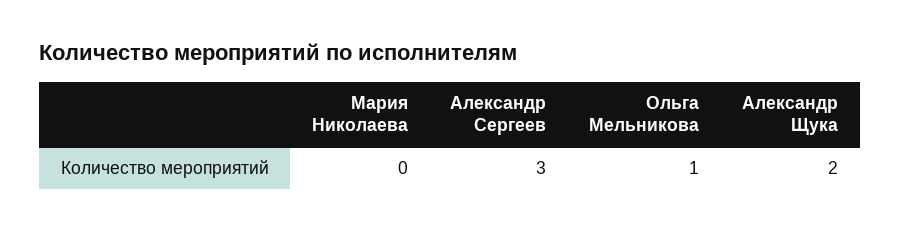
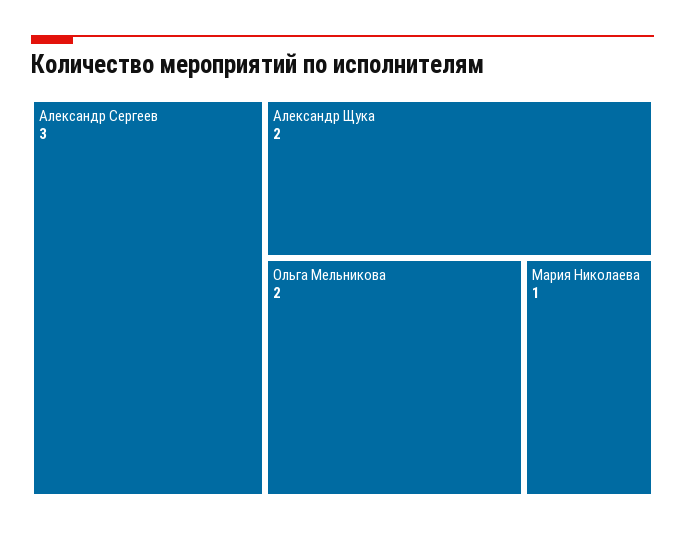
Мария Николаева: 0 -> 1
Ольга Мельникова: 1 -> 2

